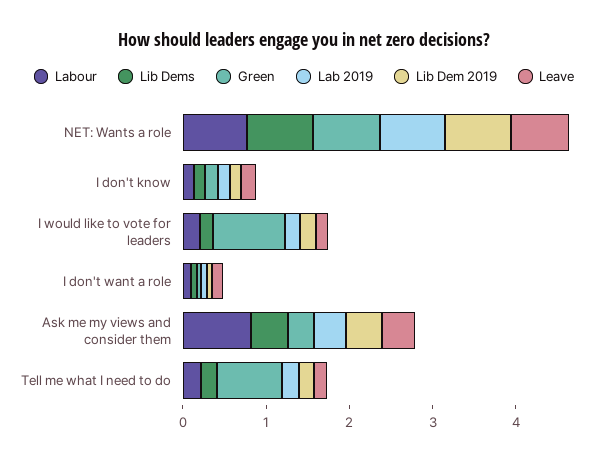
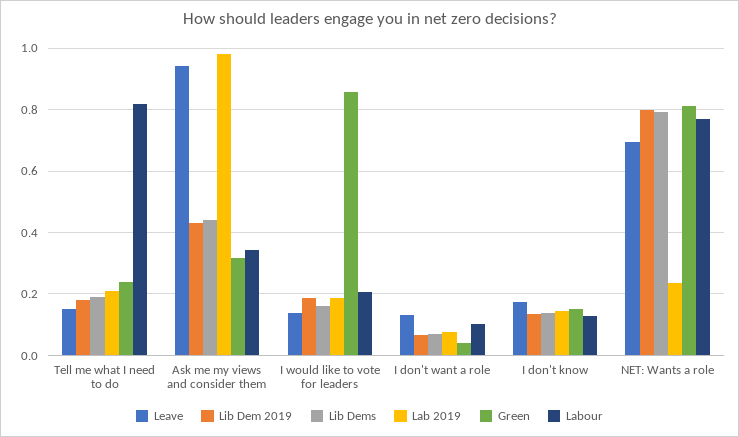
Lab 2019, NET: Wants a role: 0.8 -> 0.24
Labour, Ask me my views and consider them: 0.8 -> 0.34
Lab 2019, Ask me my views and consider them: 0.4 -> 0.98
Leave, Ask me my views and consider them: 0.4 -> 0.94
Labour, Tell me what I need to do: 0.2 -> 0.82
Green, Tell me what I need to do: 0.8 -> 0.24

